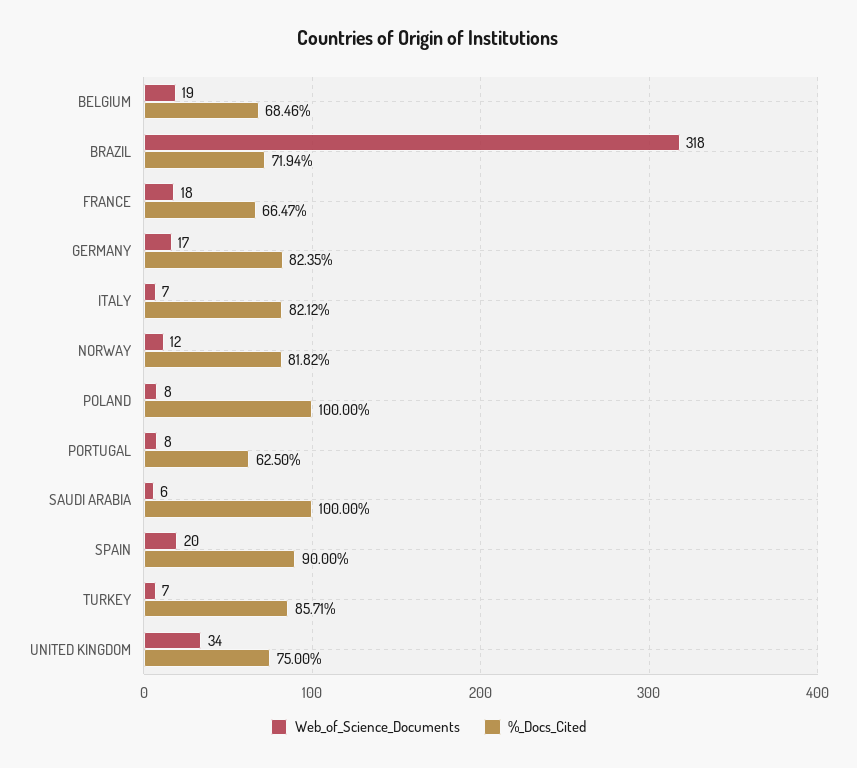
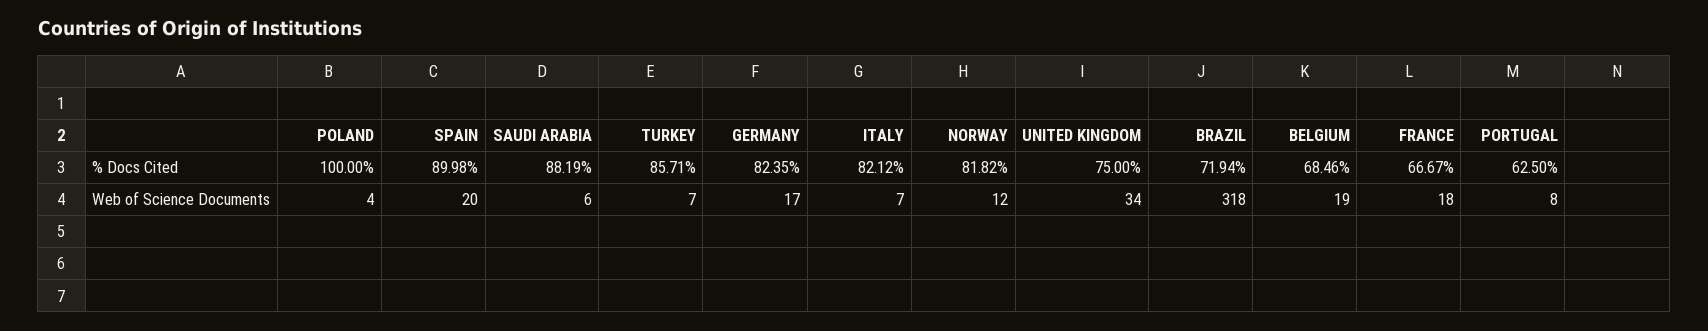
%_Docs_Cited, FRANCE: 66.47 -> 66.67
Web_of_Science_Documents, POLAND: 8 -> 4
%_Docs_Cited, SAUDI ARABIA: 100 -> 88.19
%_Docs_Cited, SPAIN: 90 -> 89.98

